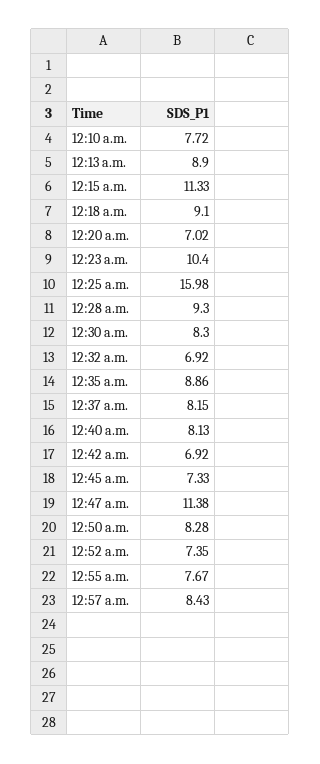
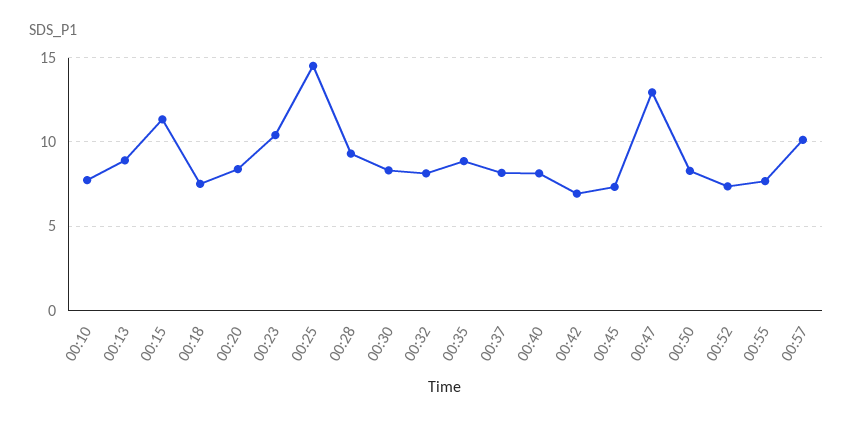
12:18 a.m.: 9.1 -> 7.5
12:20 a.m.: 7.02 -> 8.5
12:25 a.m.: 15.98 -> 14.5
12:32 a.m.: 6.92 -> 8
12:47 a.m.: 11.38 -> 13
12:57 a.m.: 8.43 -> 10

